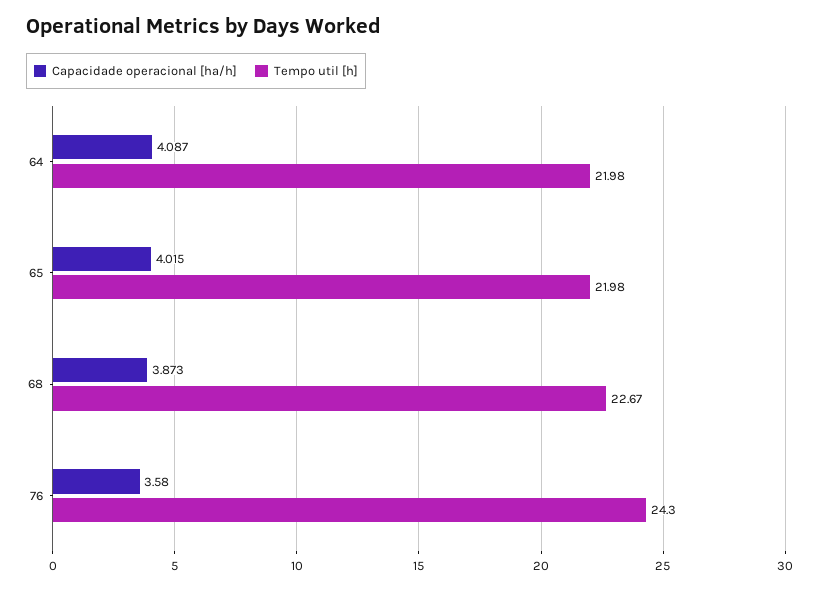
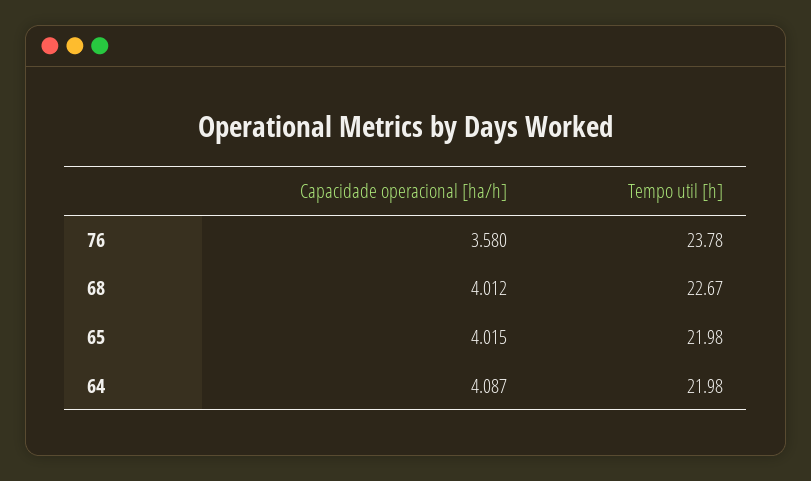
Capacidade operacional [ha/h], 68: 3.873 -> 4.012
Tempo util [h], 76: 24.3 -> 23.78

